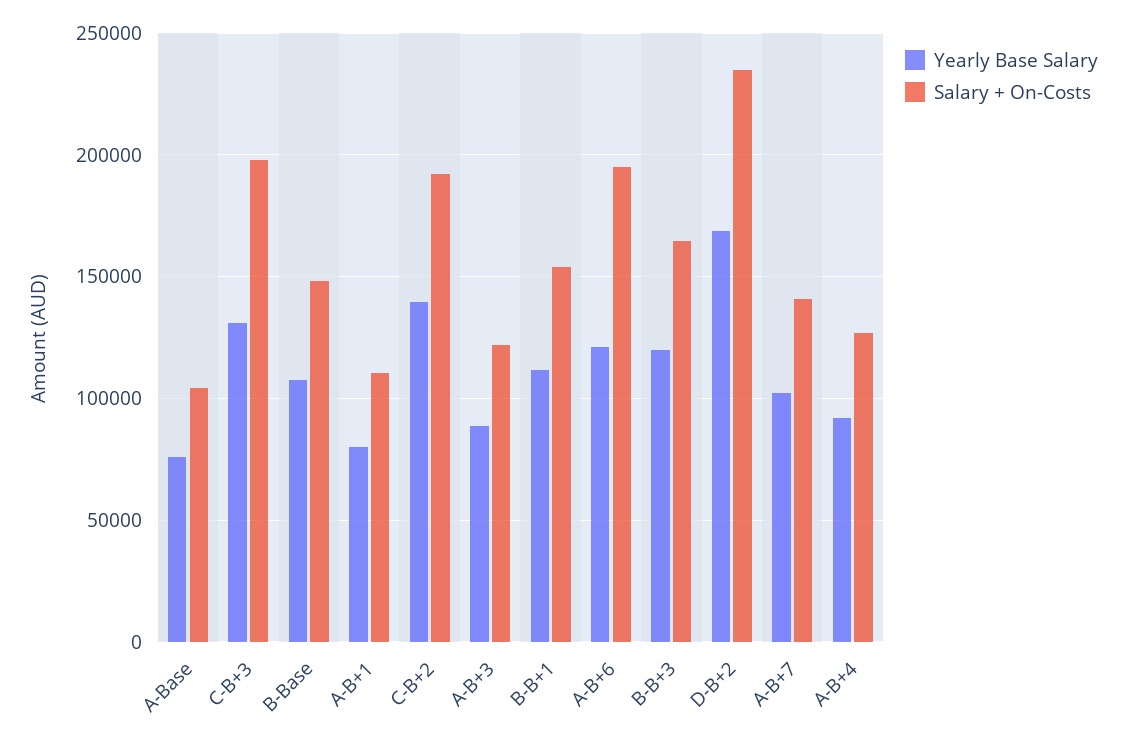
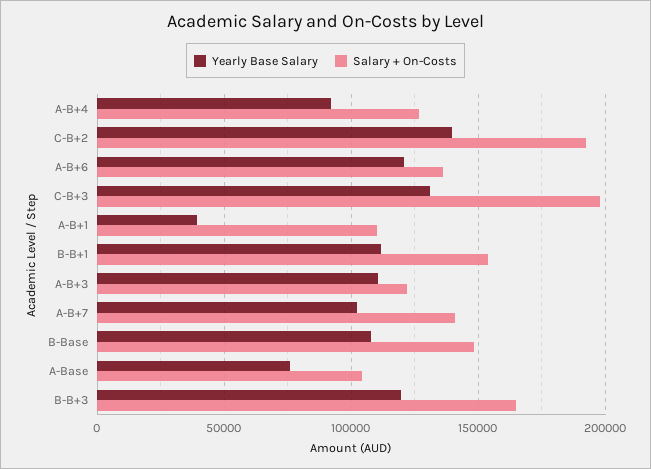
Yearly Base Salary, A-B+1: 80000 -> 40000
Yearly Base Salary, A-B+3: 90000 -> 110000
Salary + On-Costs, A-B+6: 195000 -> 135000
Yearly Base Salary, D-B+2: 170000 -> none
Salary + On-Costs, D-B+2: 235000 -> none

